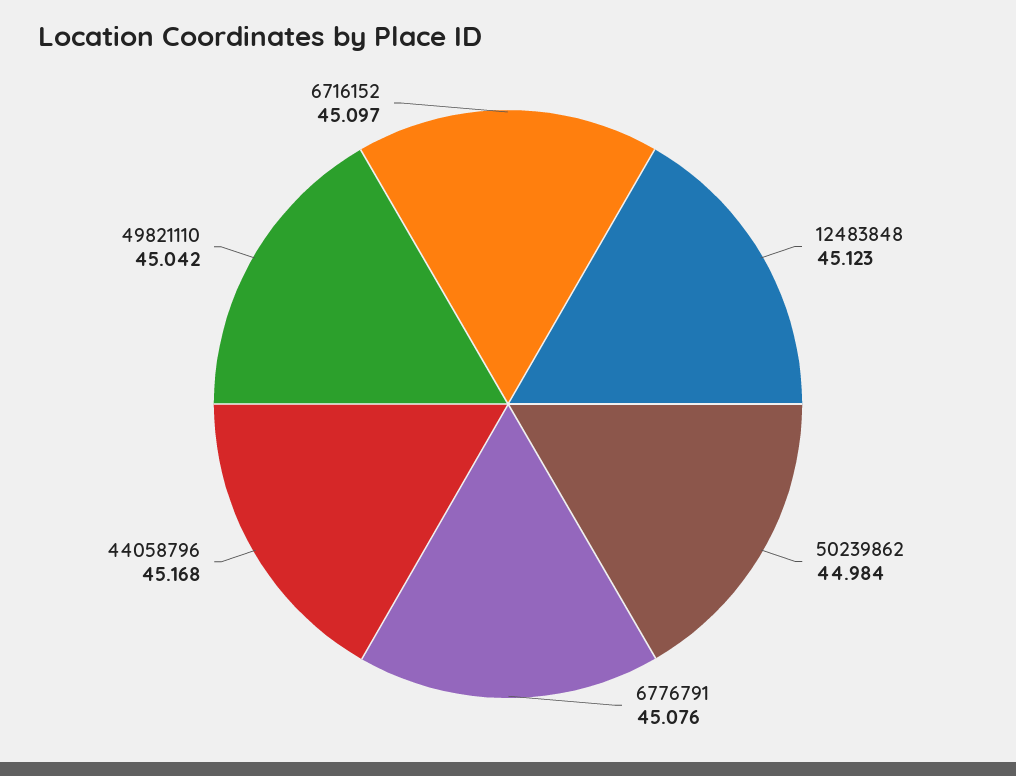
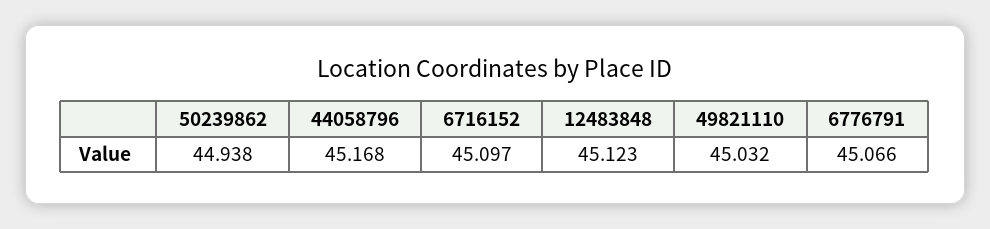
50239862: 44.984 -> 44.938
6776791: 45.076 -> 45.066
49821110: 45.042 -> 45.032

